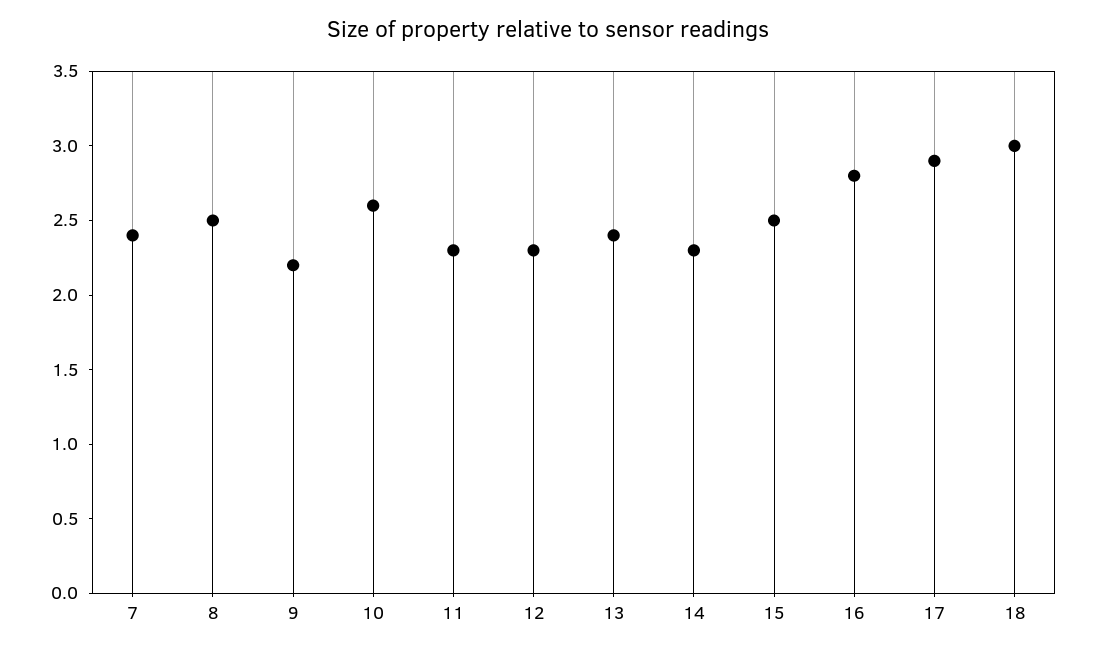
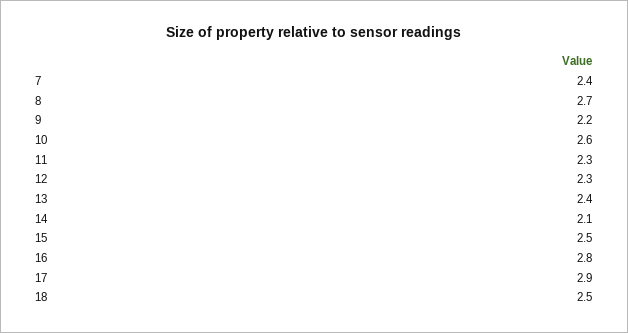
8: 2.5 -> 2.7
14: 2.3 -> 2.1
18: 3 -> 2.5

